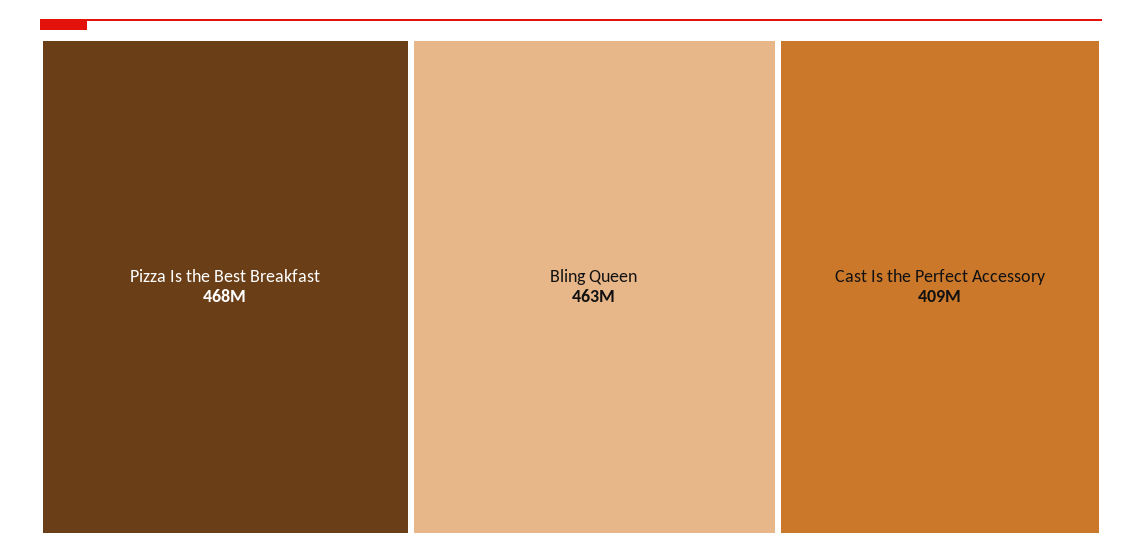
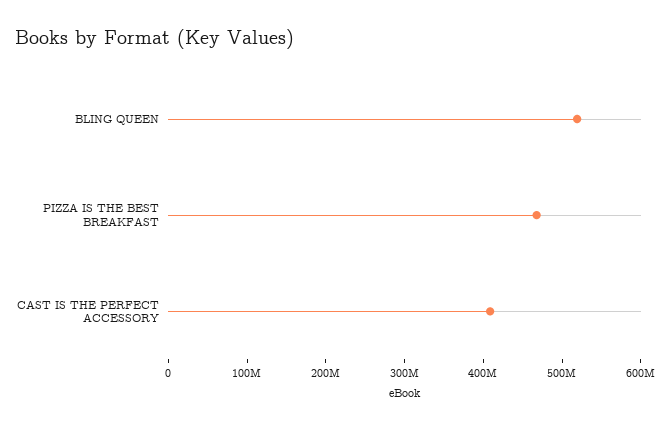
Bling Queen: 463000000 -> 520000000

